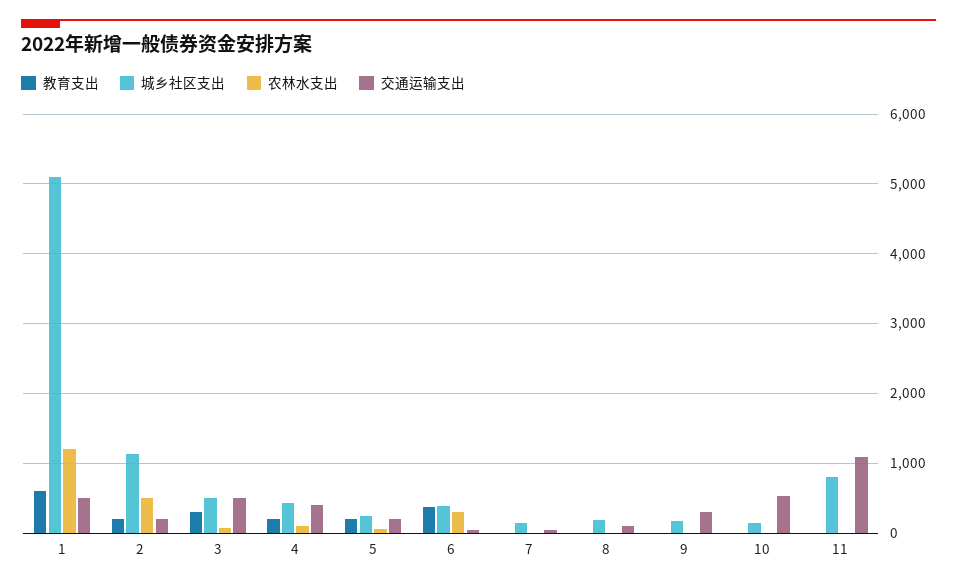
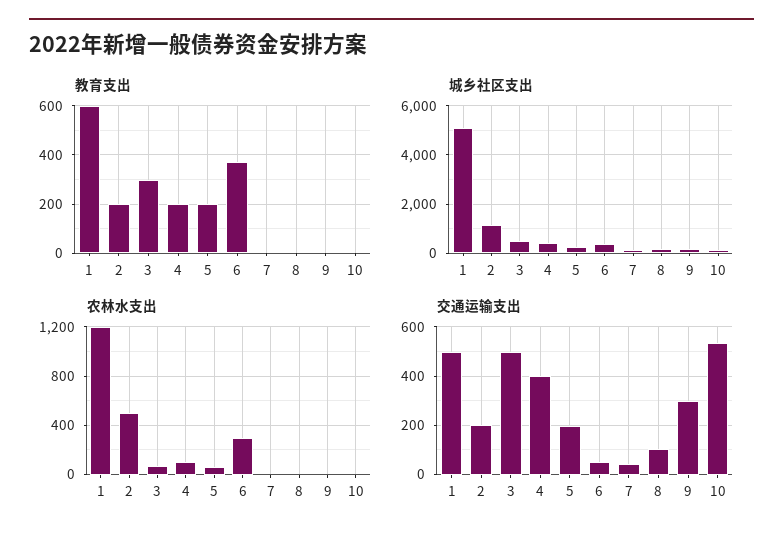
教育支出, 11: 0 -> none
城乡社区支出, 11: 800 -> none
农林水支出, 11: 0 -> none
交通运输支出, 11: 1100 -> none

